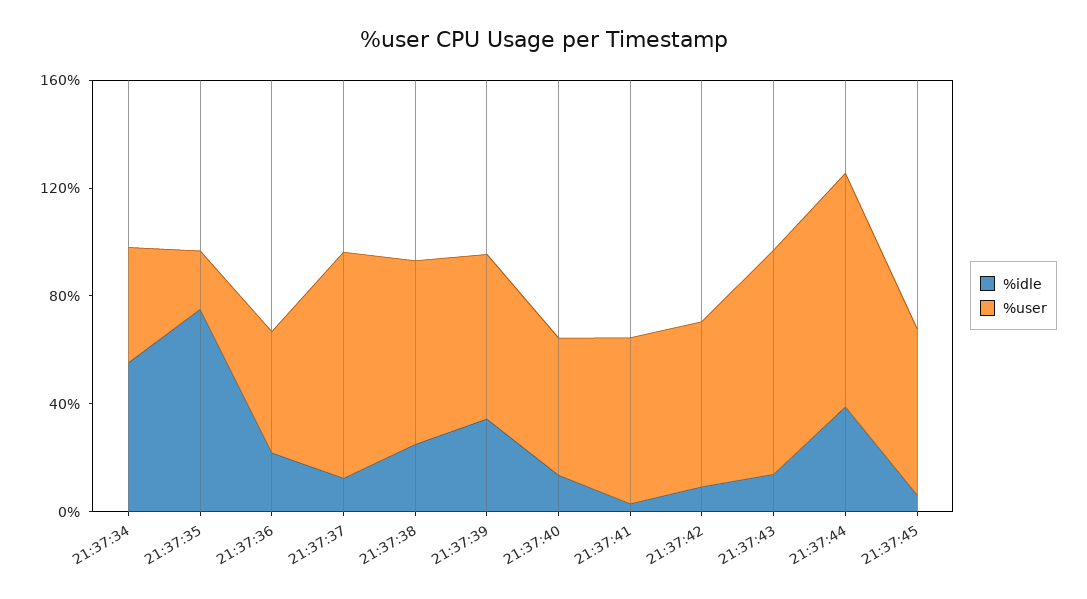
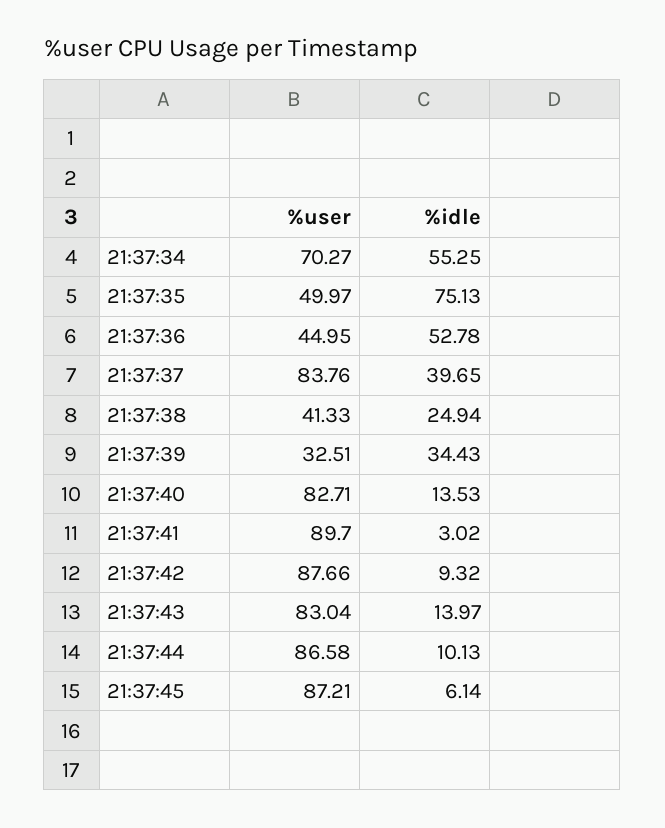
%user, 21:37:34: 40 -> 70.27
%user, 21:37:35: 20 -> 49.97
%idle, 21:37:36: 20 -> 52.78
%idle, 21:37:37: 10 -> 39.65
%user, 21:37:38: 70 -> 41.33
%user, 21:37:39: 60 -> 32.51
%user, 21:37:40: 50 -> 82.71
%user, 21:37:41: 60 -> 89.7
%user, 21:37:42: 60 -> 87.66
%idle, 21:37:44: 40 -> 10.13
%user, 21:37:45: 60 -> 87.21

